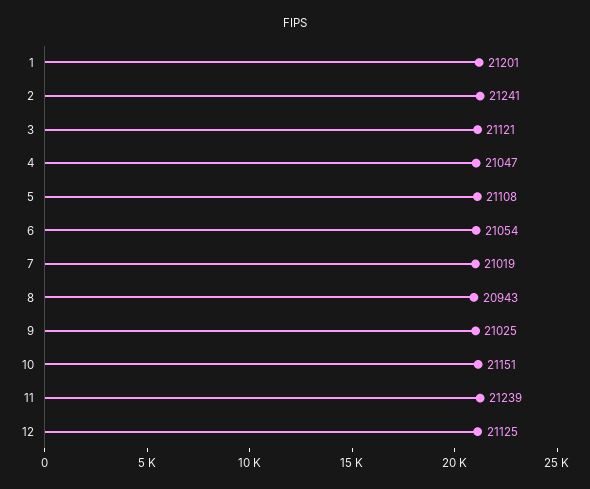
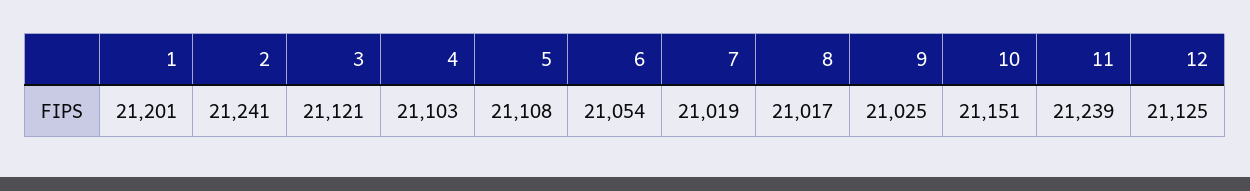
4: 21047 -> 21103
8: 20943 -> 21017

